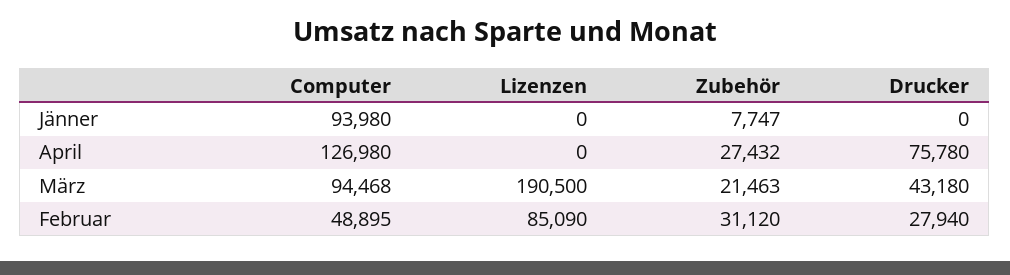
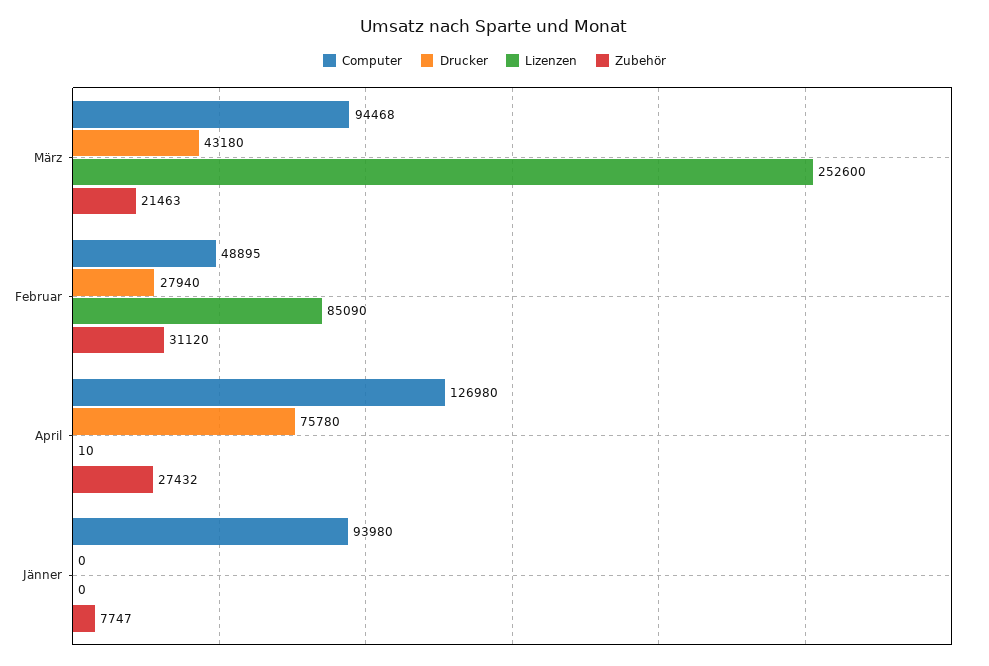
Lizenzen, April: 0 -> 10
Lizenzen, März: 190500 -> 252600

